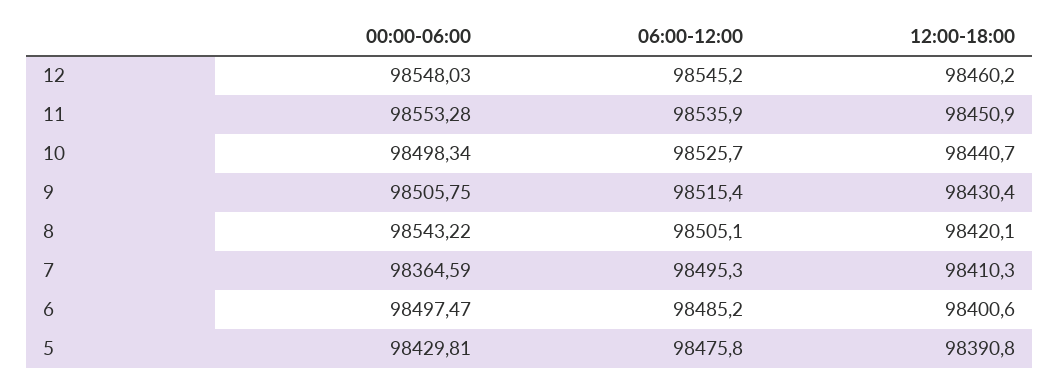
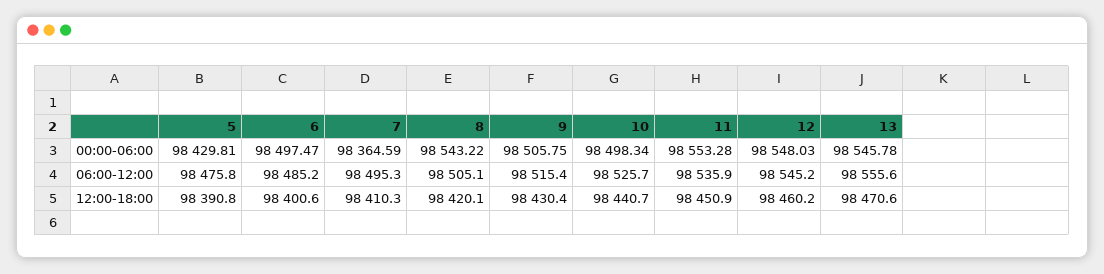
00:00-06:00, 13: none -> 98545.78
06:00-12:00, 13: none -> 98555.6
12:00-18:00, 13: none -> 98470.6

